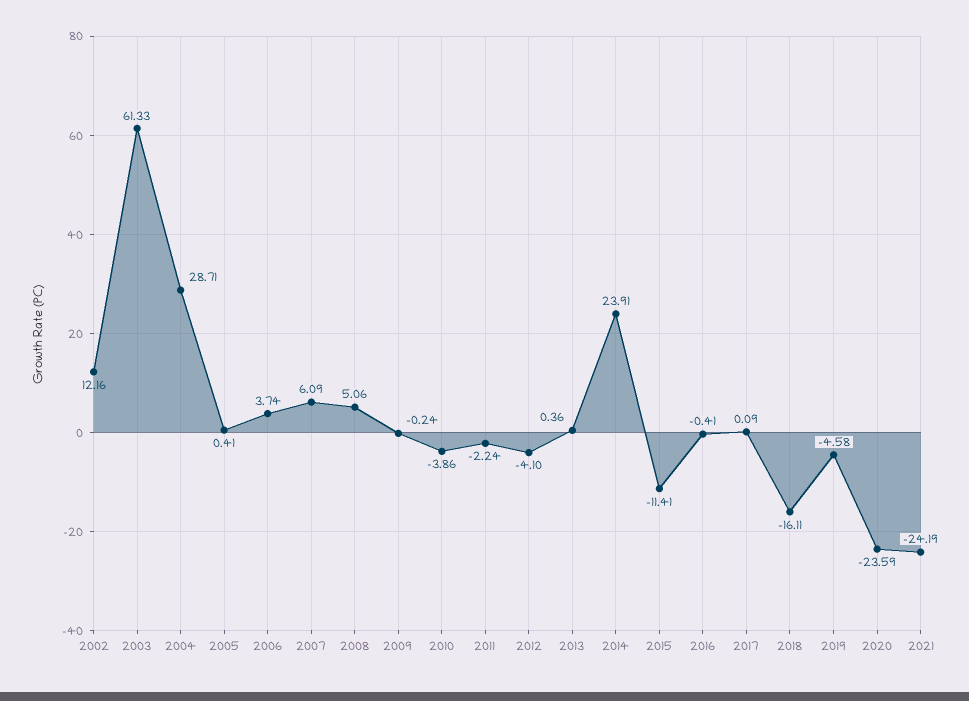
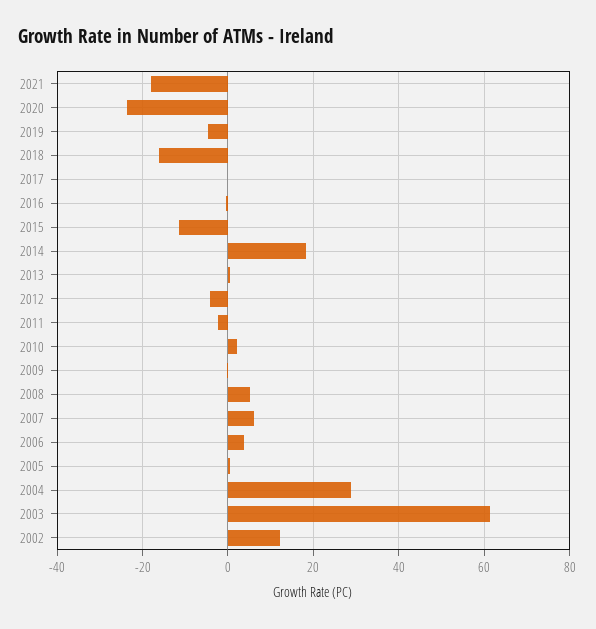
2010: -3.86 -> 2
2014: 23.91 -> 18
2021: -24.19 -> -18

